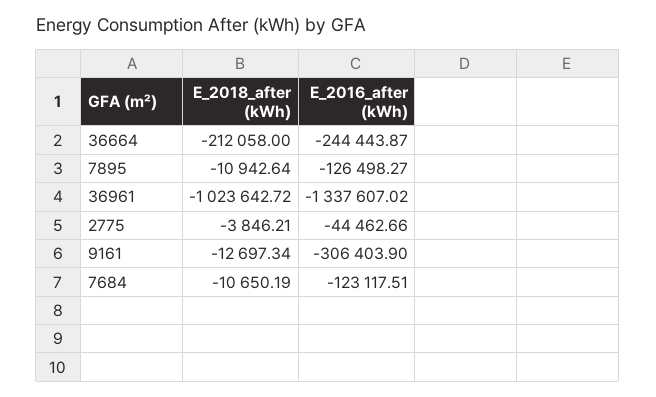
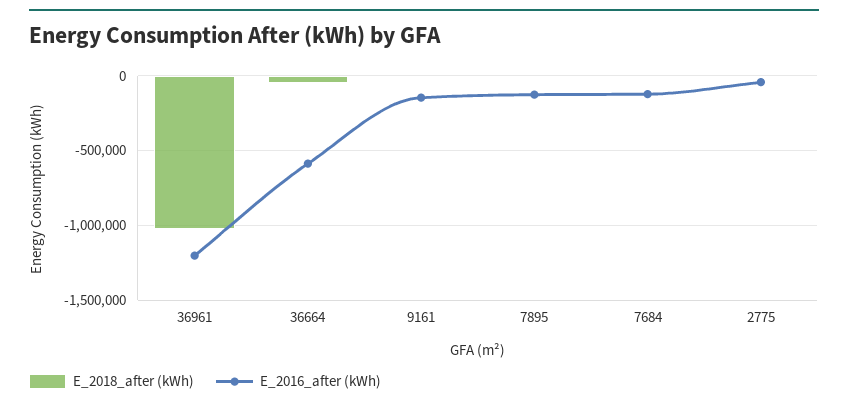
E_2018_after (kWh), 36664: -212058 -> -50000
E_2016_after (kWh), 36664: -244443.87 -> -600000
E_2016_after (kWh), 36961: -1337607.02 -> -1200000
E_2016_after (kWh), 9161: -306403.9 -> -150000

